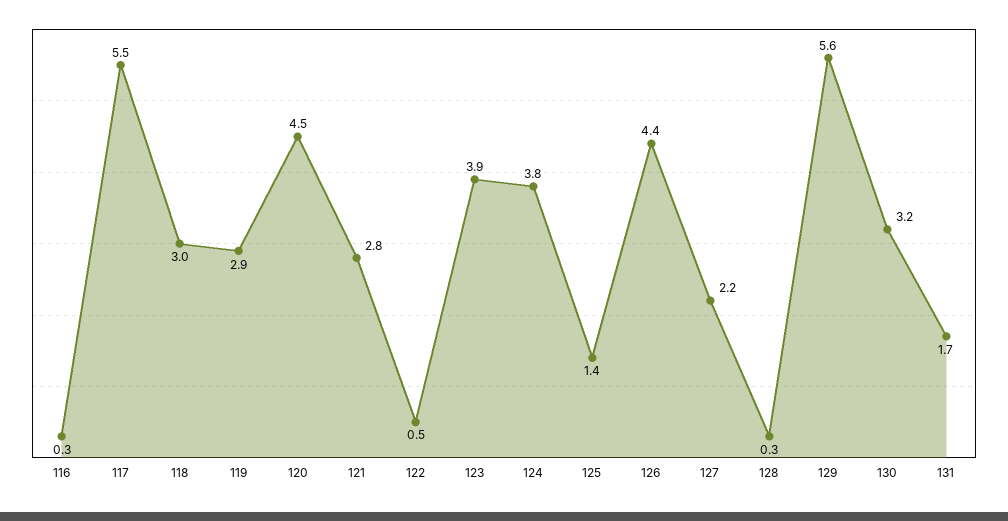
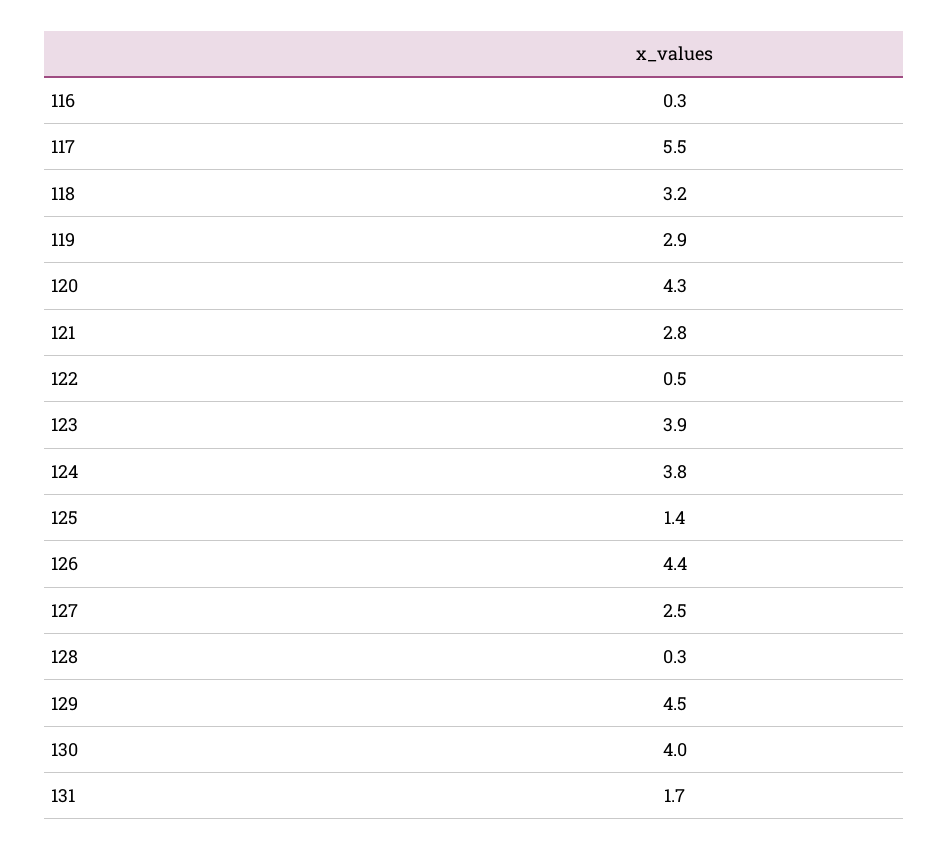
118: 3 -> 3.2
120: 4.5 -> 4.3
127: 2.2 -> 2.5
129: 5.6 -> 4.5
130: 3.2 -> 4

